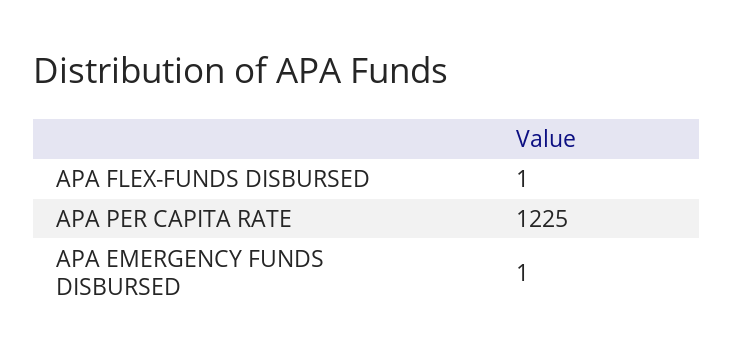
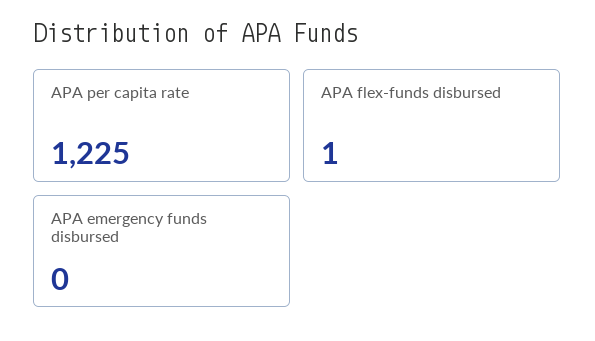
APA EMERGENCY FUNDS DISBURSED: 1 -> 0

